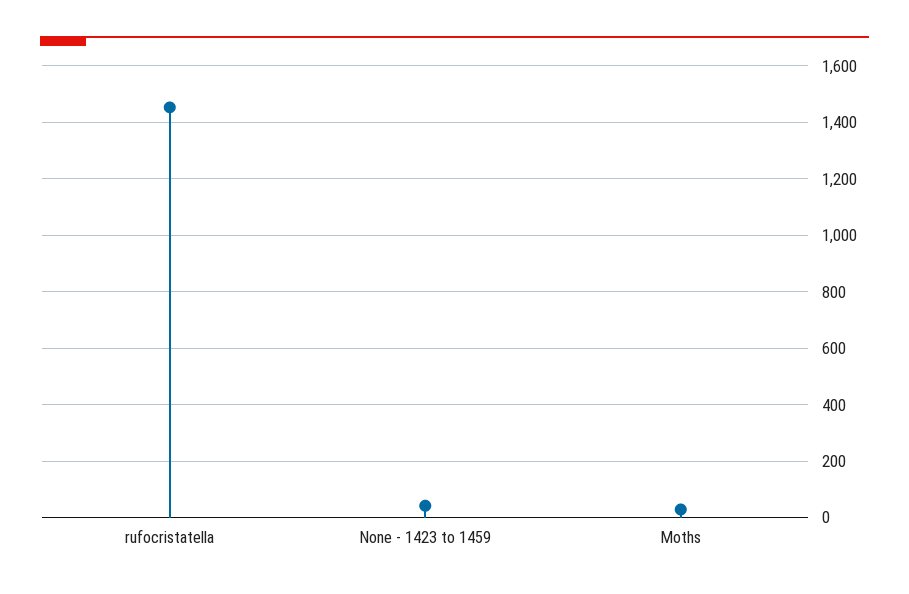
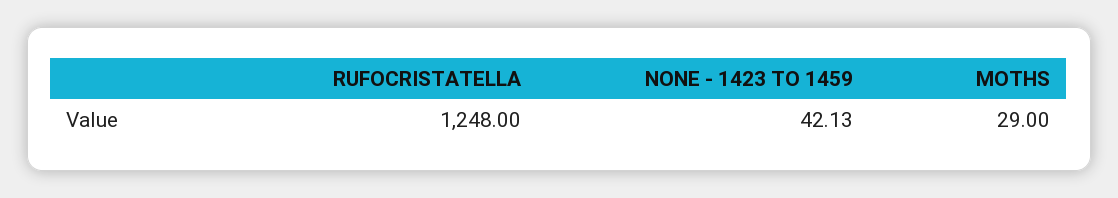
rufocristatella: 1450 -> 1248

